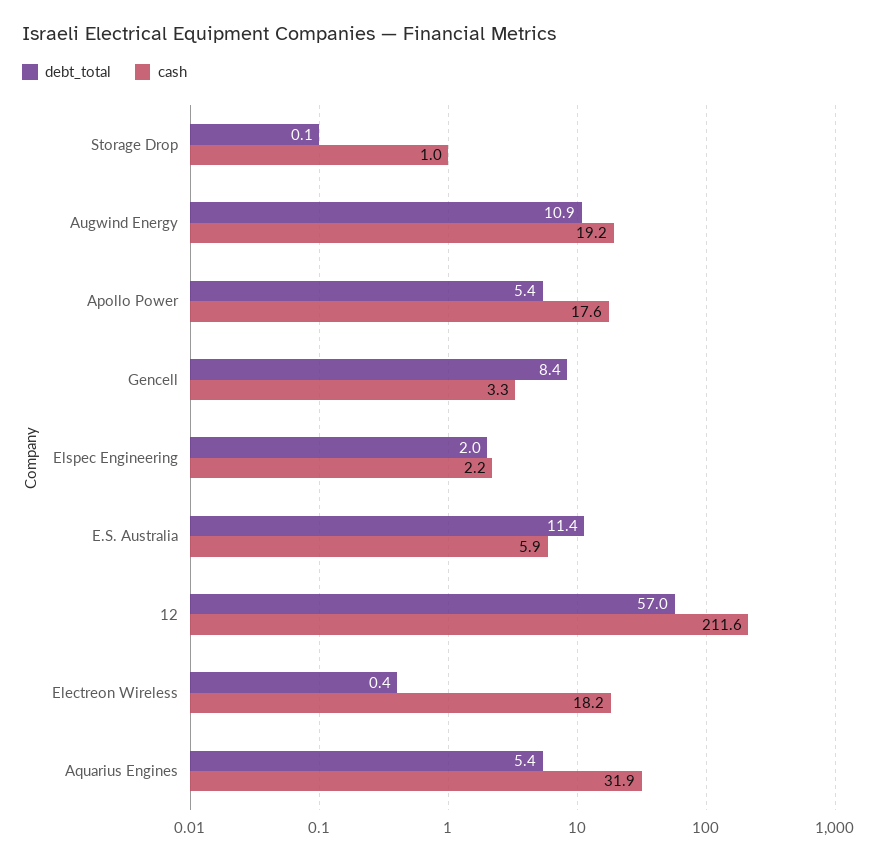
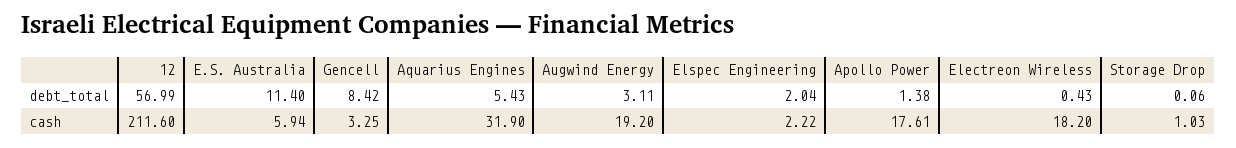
debt_total, Augwind Energy: 10.9 -> 3.11
debt_total, Apollo Power: 5.4 -> 1.38

